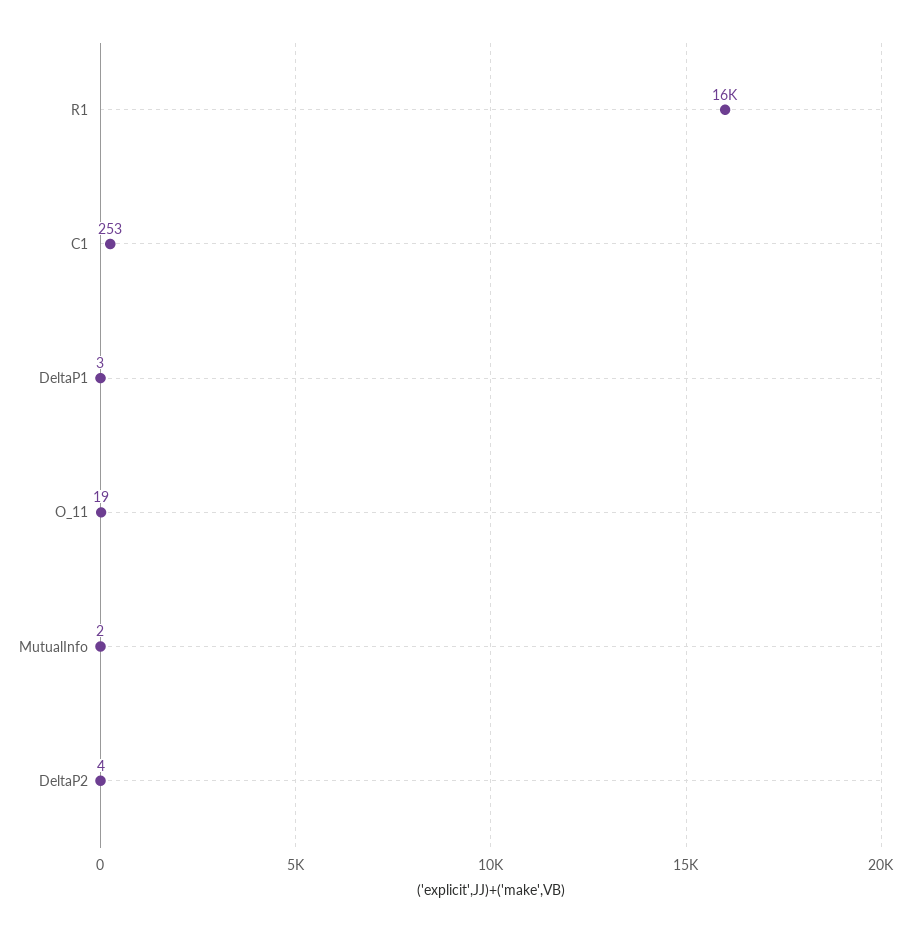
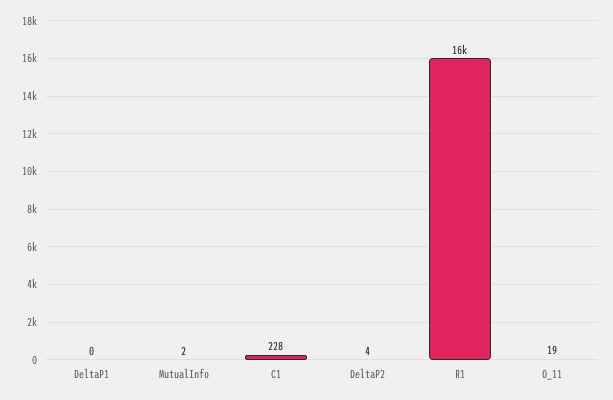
C1: 253 -> 228
DeltaP1: 3 -> 0

